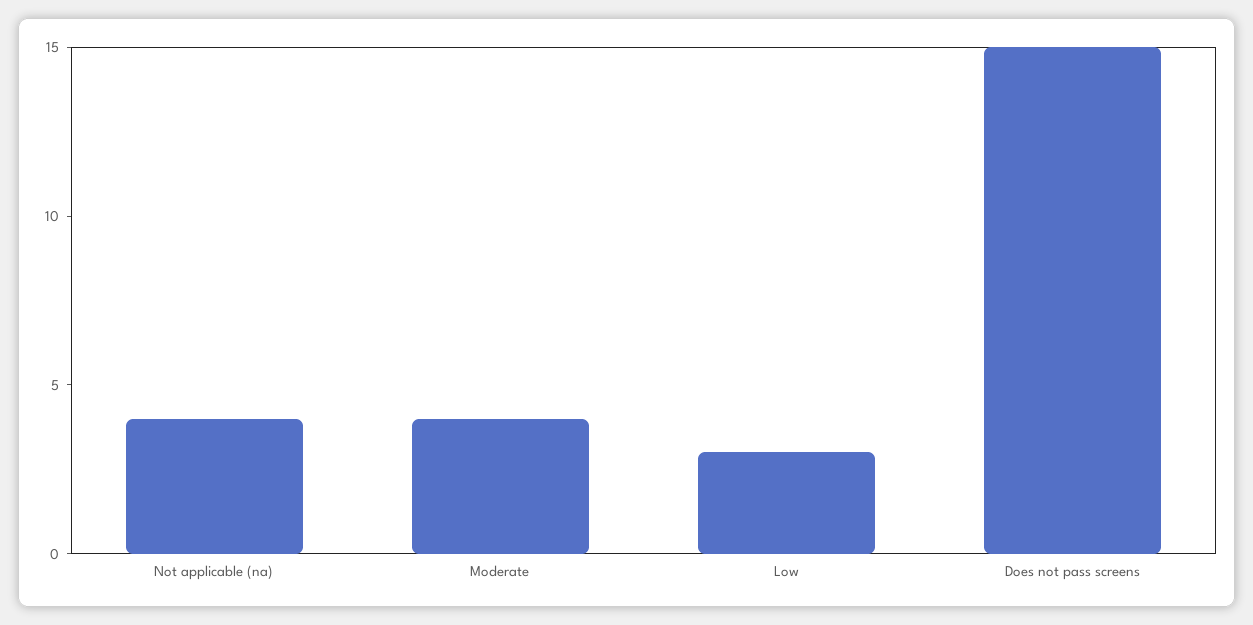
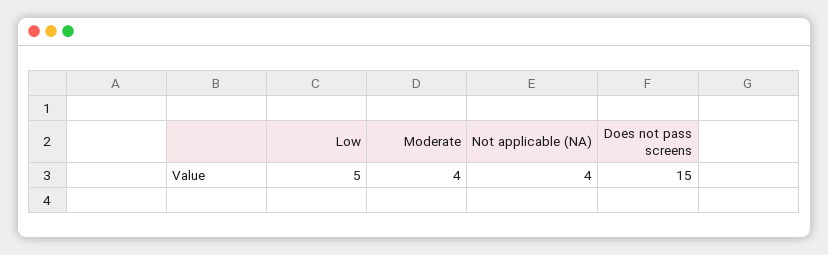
Low: 3 -> 5

